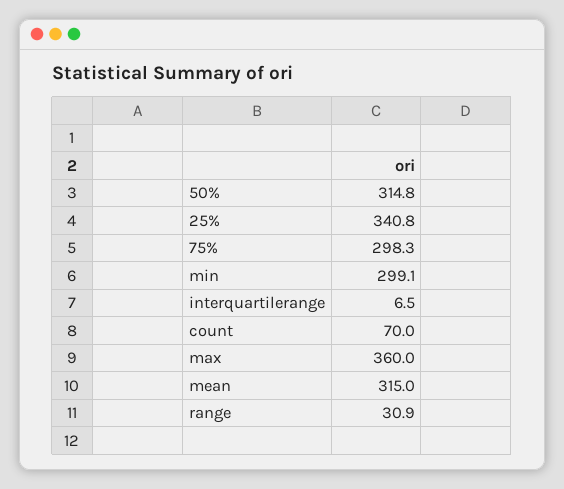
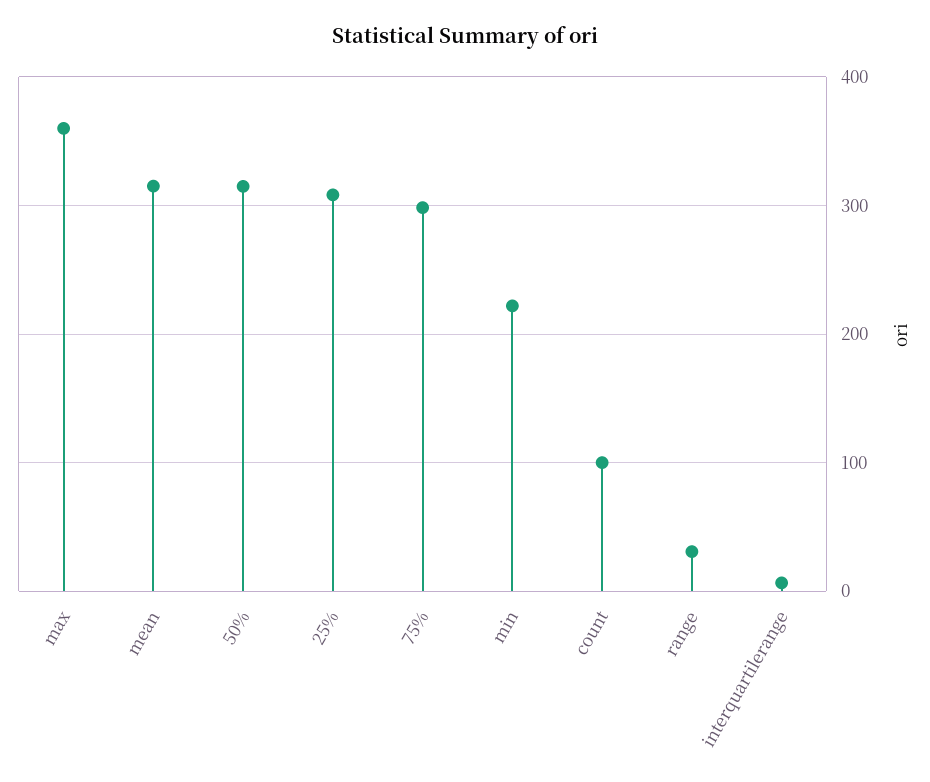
25%: 340.8 -> 310
min: 299.1 -> 220
count: 70 -> 100

